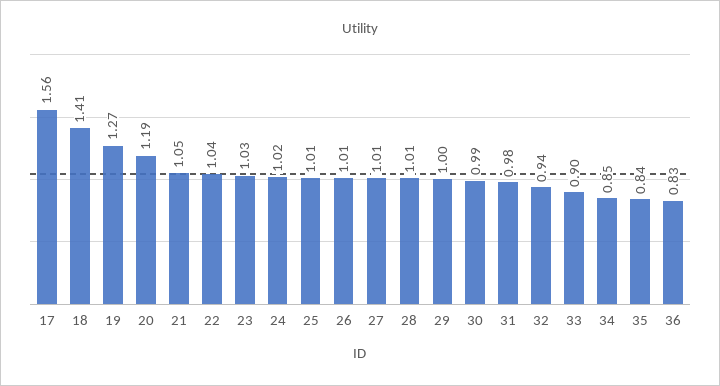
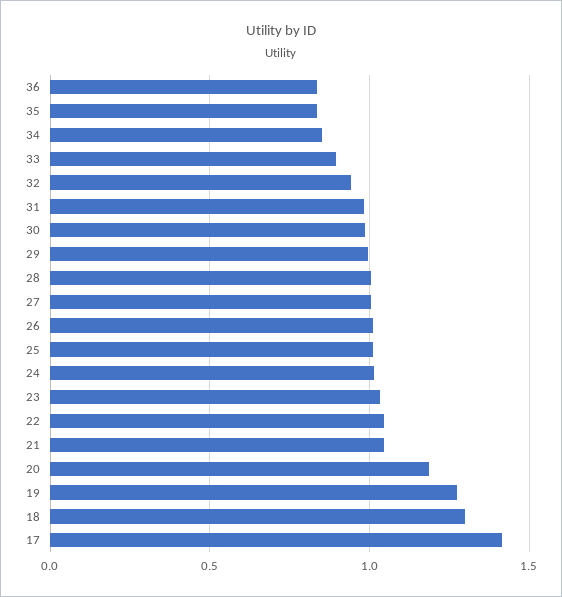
17: 1.56 -> 1.4
18: 1.41 -> 1.3

